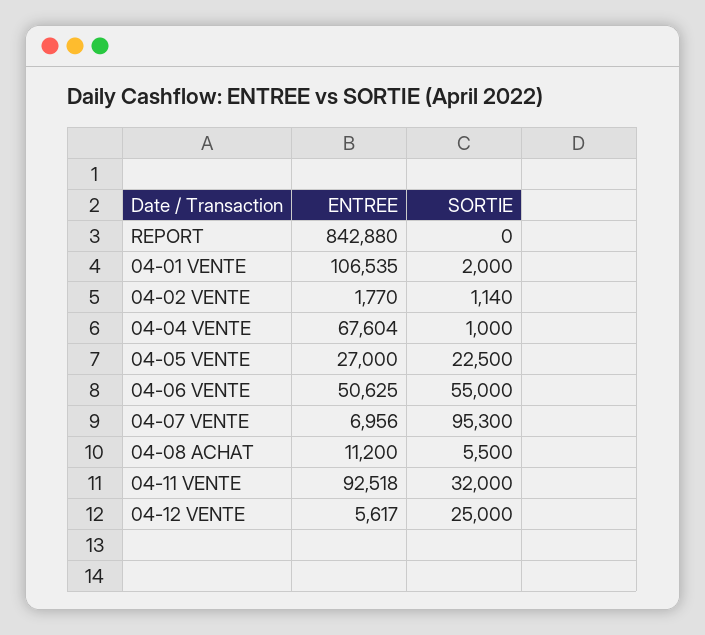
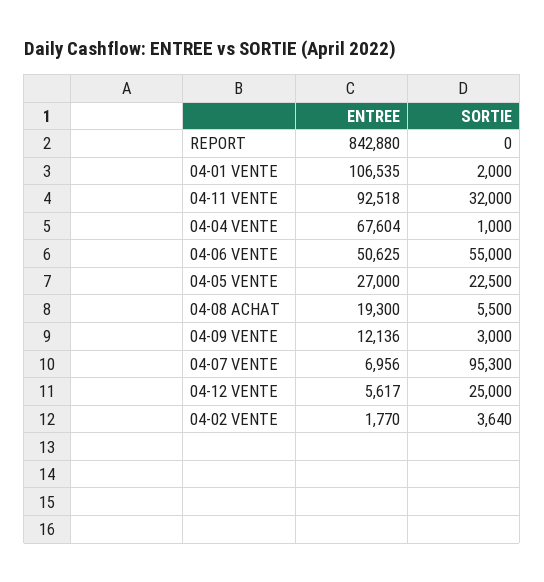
SORTIE, 04-02 VENTE: 1140 -> 3640
ENTREE, 04-08 ACHAT: 11200 -> 19300
ENTREE, 04-09 VENTE: none -> 12136
SORTIE, 04-09 VENTE: none -> 3000

